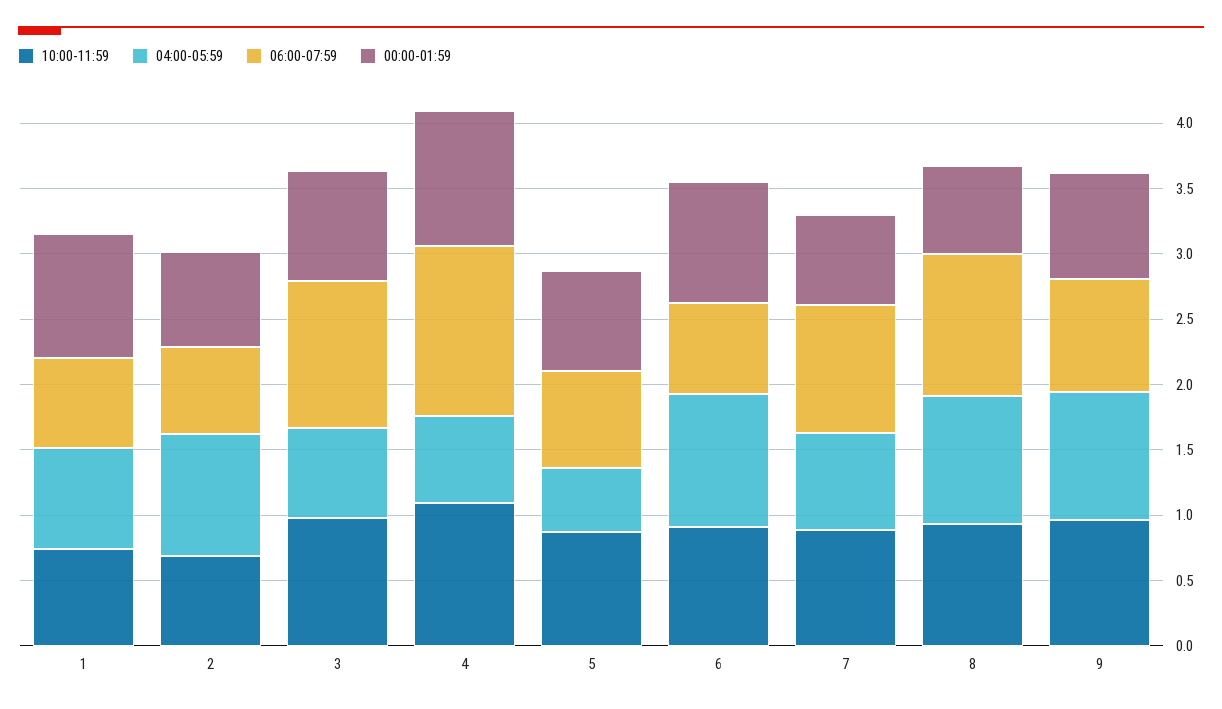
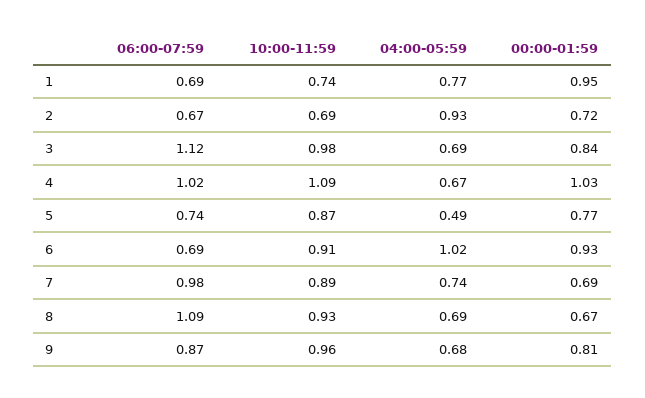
06:00-07:59, 4: 1.3 -> 1.02
04:00-05:59, 8: 1 -> 0.69
04:00-05:59, 9: 1 -> 0.68

